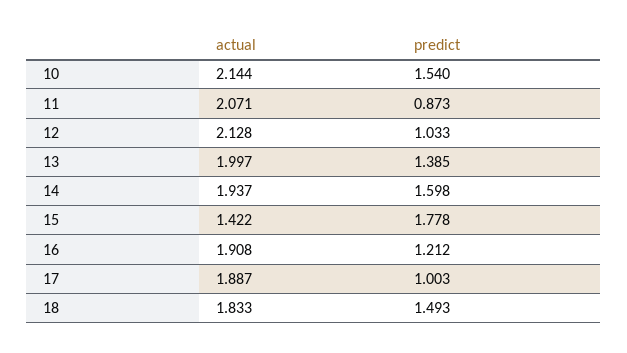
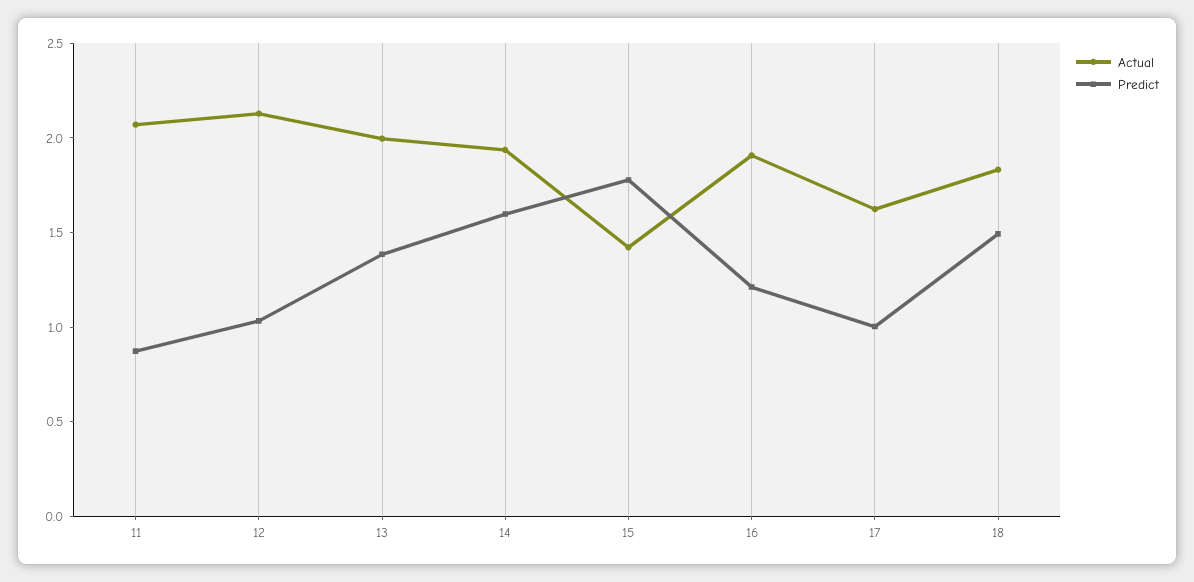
actual, 10: 2.144 -> none
predict, 10: 1.54 -> none
actual, 17: 1.887 -> 1.6

